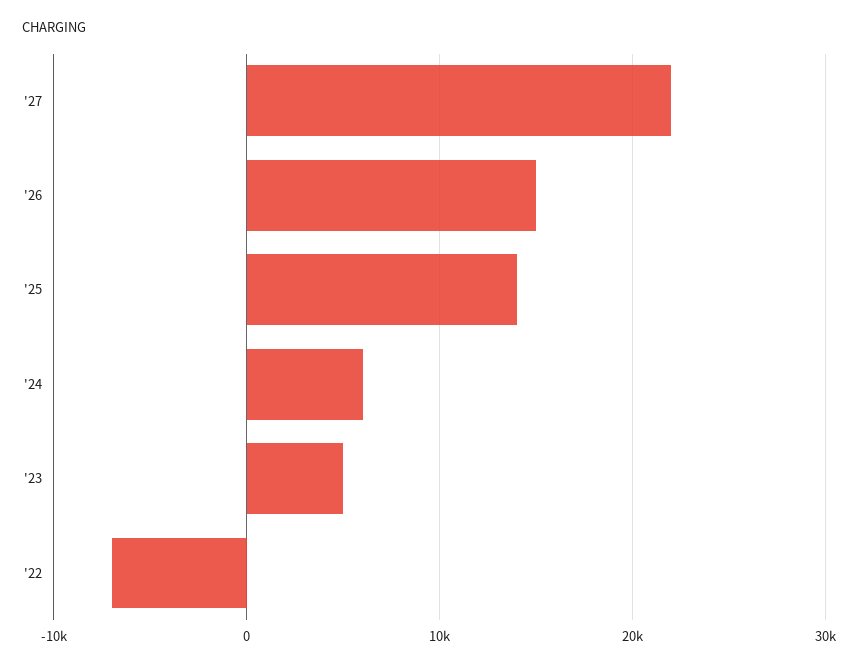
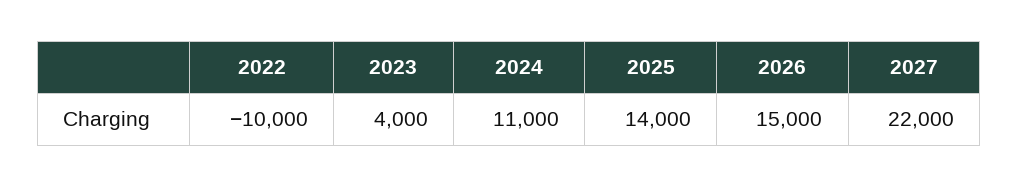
'24: 6000 -> 11000
'23: 5000 -> 4000
'22: -7000 -> -10000

